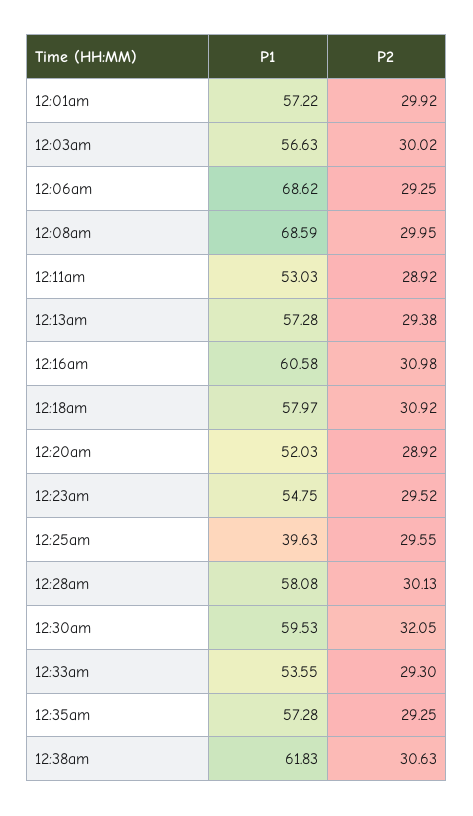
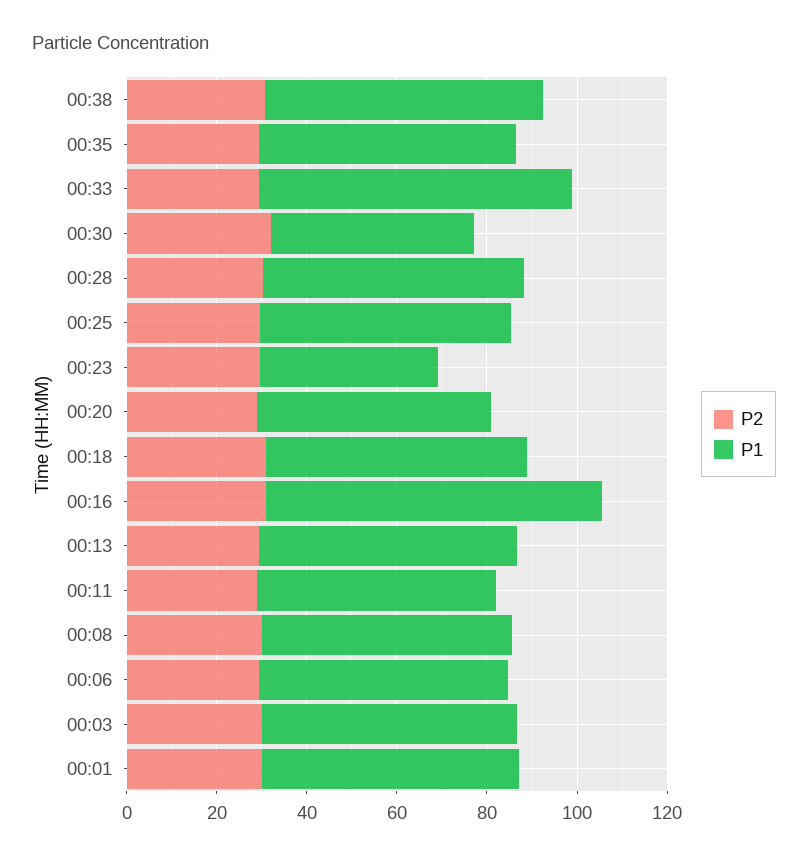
P1, 12:06am: 68.62 -> 55
P1, 12:08am: 68.59 -> 55
P1, 12:16am: 60.58 -> 75
P1, 12:23am: 54.75 -> 40
P1, 12:25am: 39.63 -> 55
P1, 12:30am: 59.53 -> 45
P1, 12:33am: 53.55 -> 70

